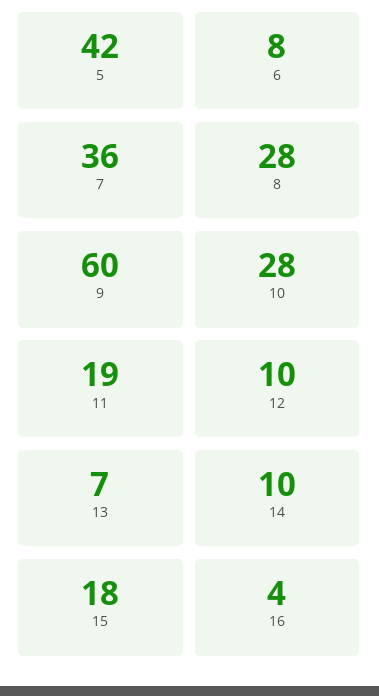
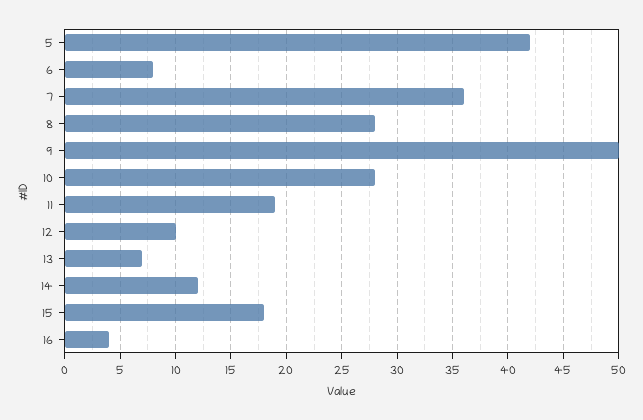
9: 60 -> 50
14: 10 -> 12

